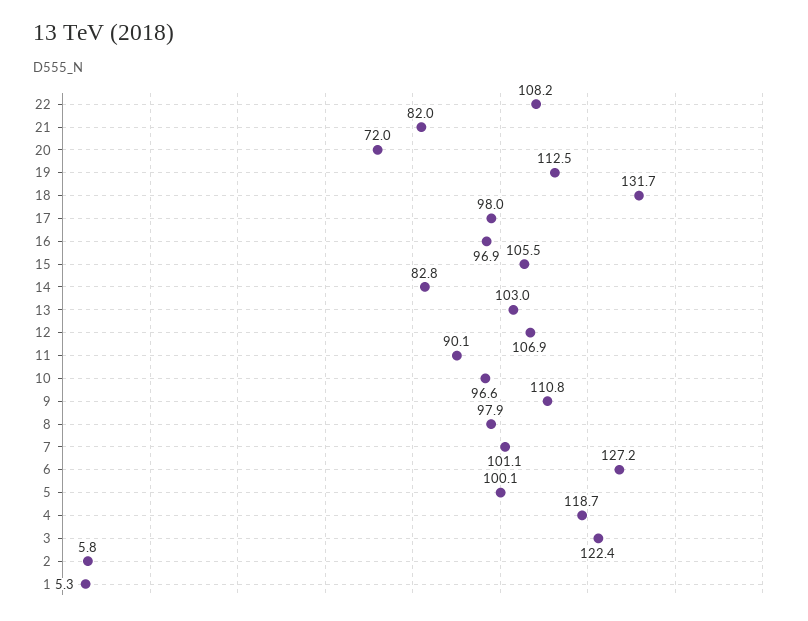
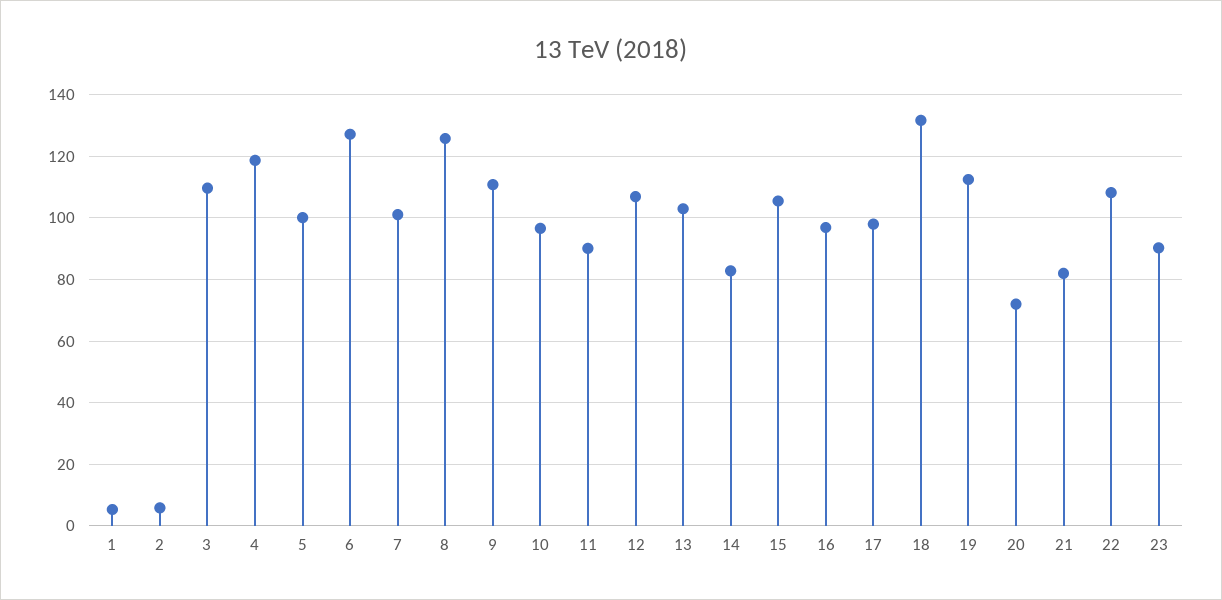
8: 97.9 -> 126
3: 122.4 -> 110
23: none -> 90

